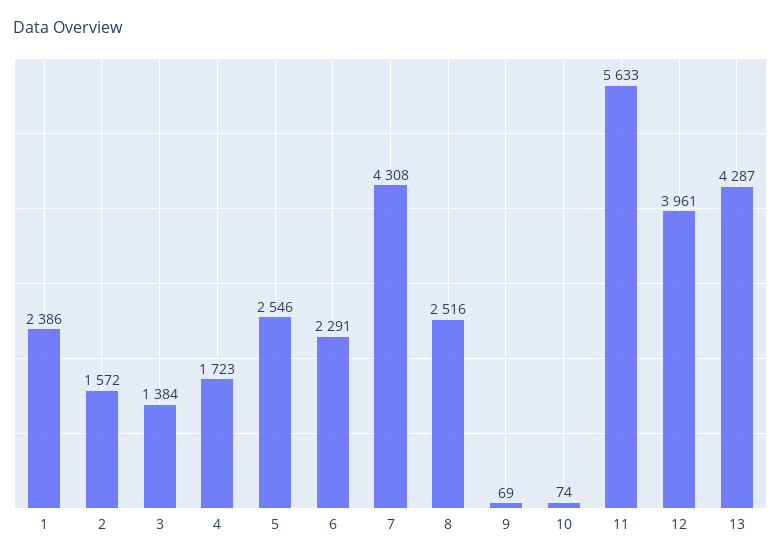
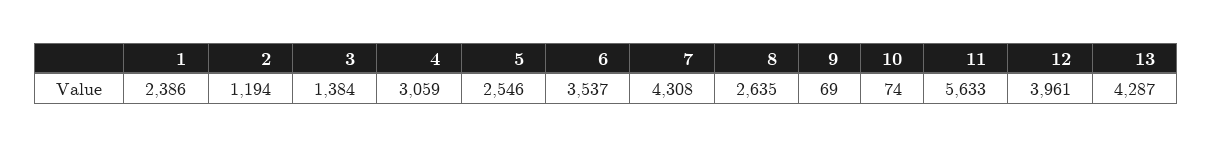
2: 1572 -> 1194
4: 1723 -> 3059
6: 2291 -> 3537
8: 2516 -> 2635

